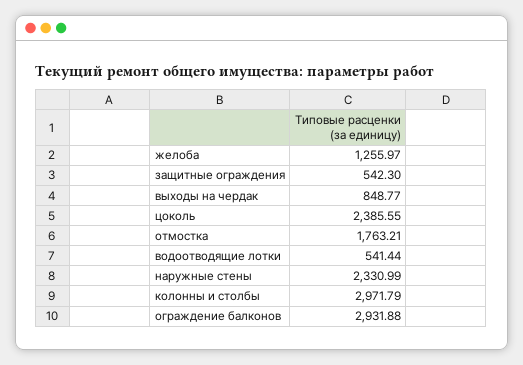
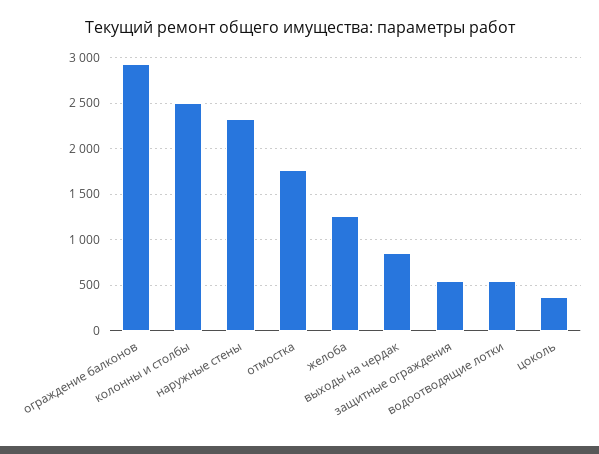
цоколь: 2385.55 -> 400
колонны и столбы: 2971.79 -> 2500

